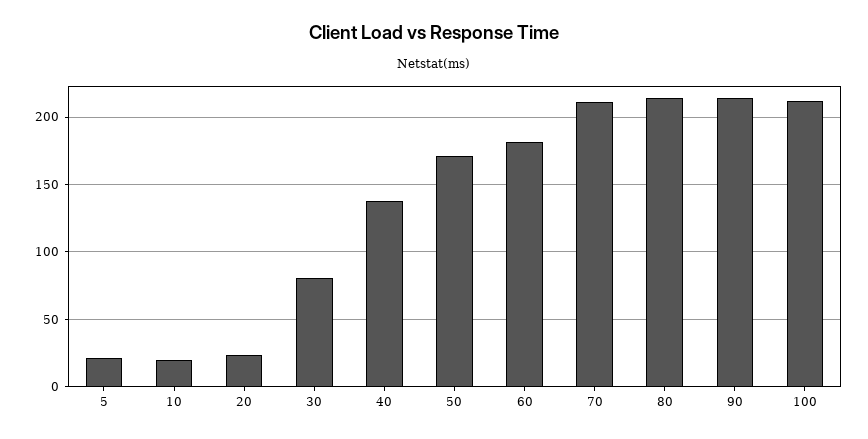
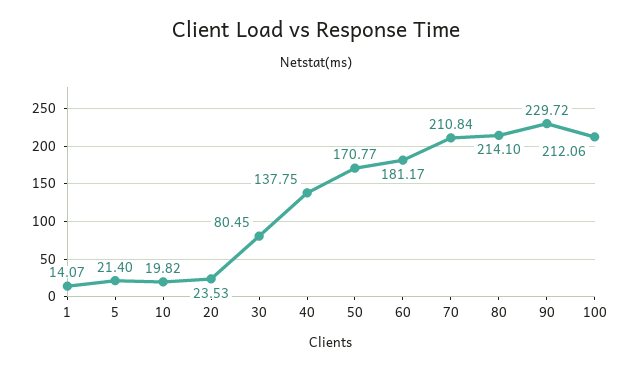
90: 215 -> 229.72
1: none -> 14.07

